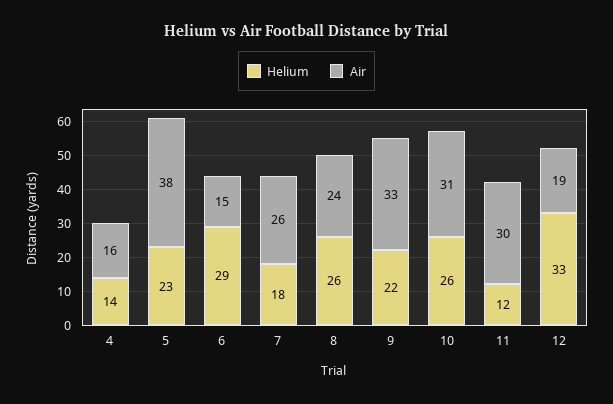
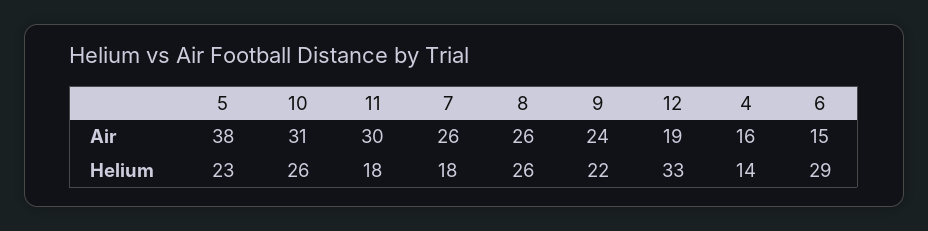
Air, 8: 24 -> 26
Air, 9: 33 -> 24
Helium, 11: 12 -> 18

